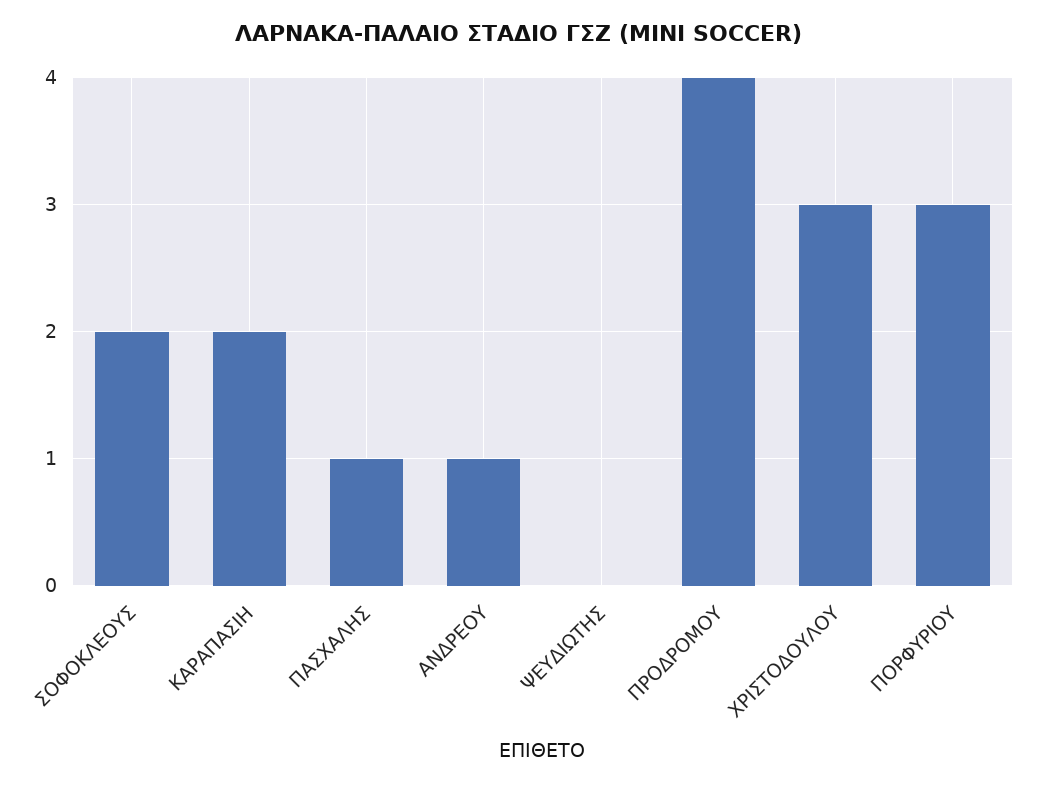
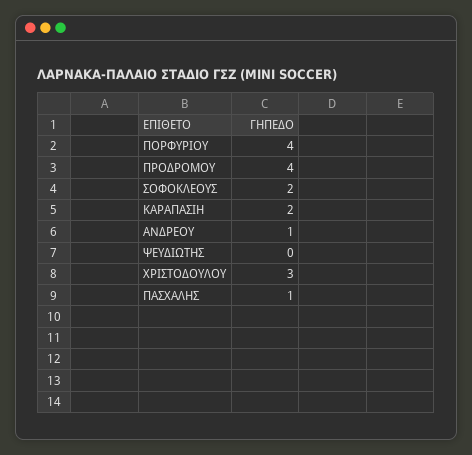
ΠΟΡΦΥΡΙΟΥ: 3 -> 4

